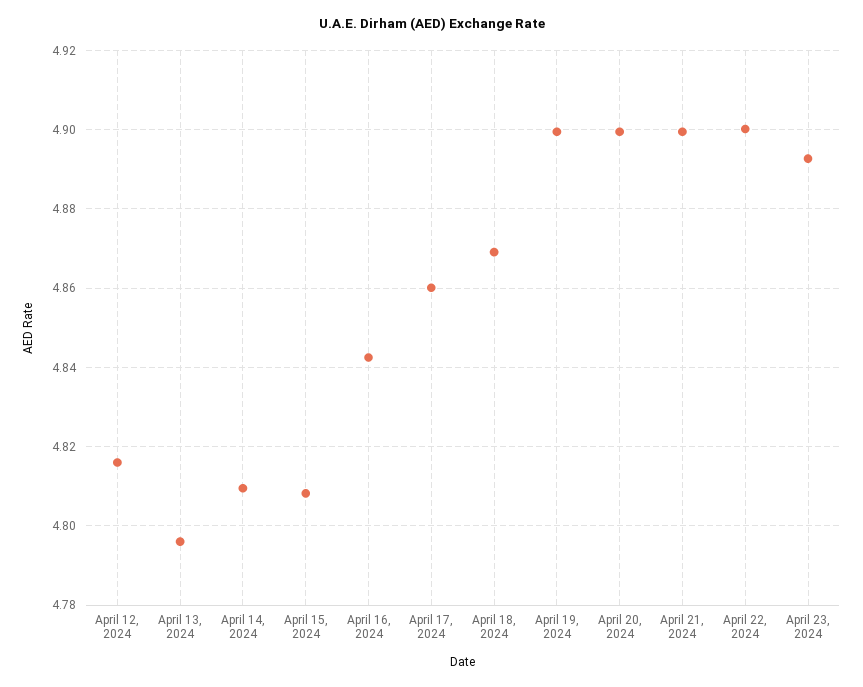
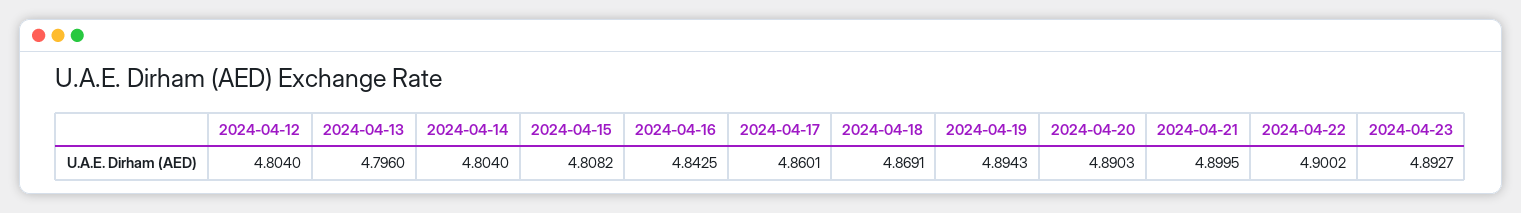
April 12, 2024: 4.816 -> 4.804
April 14, 2024: 4.81 -> 4.804
April 19, 2024: 4.9 -> 4.8943
April 20, 2024: 4.9 -> 4.8903

